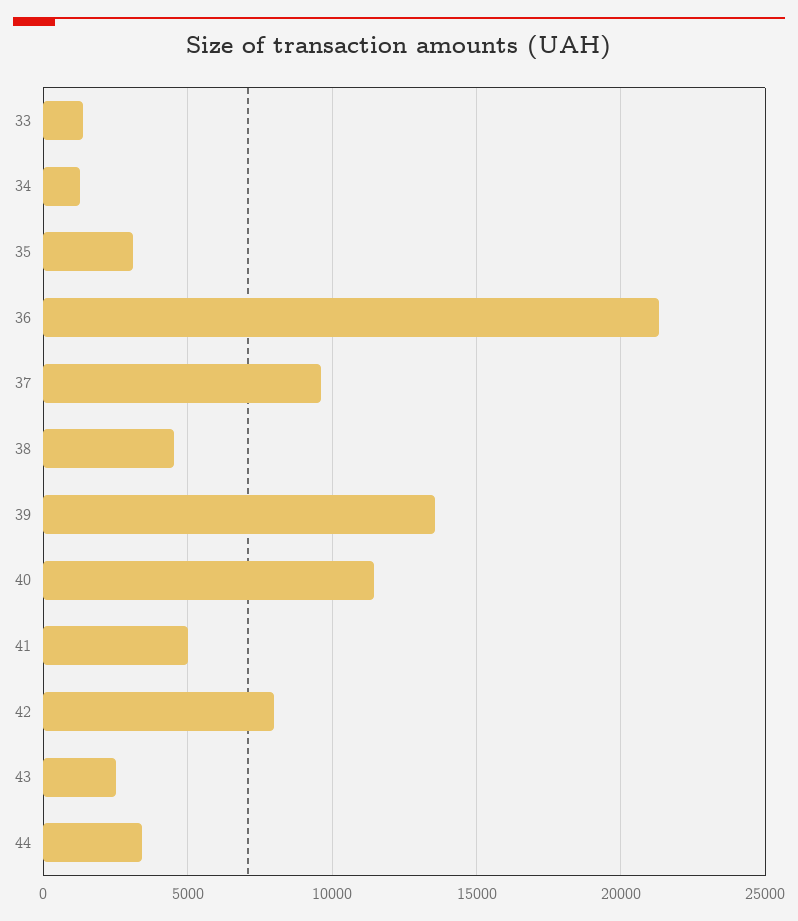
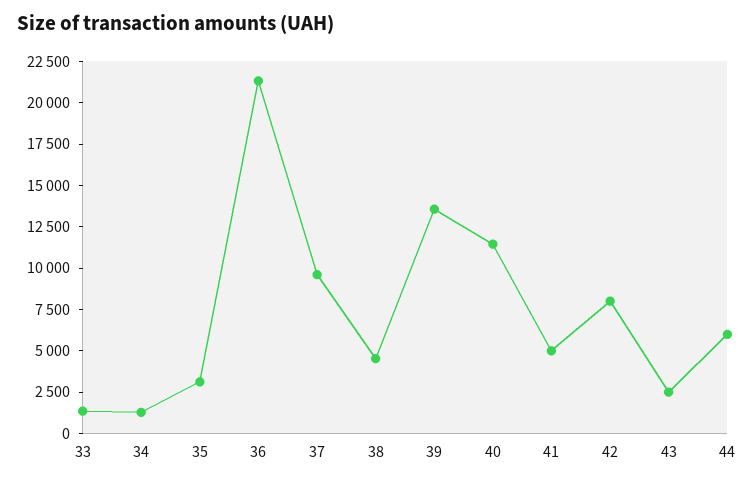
44: 3500 -> 6000

